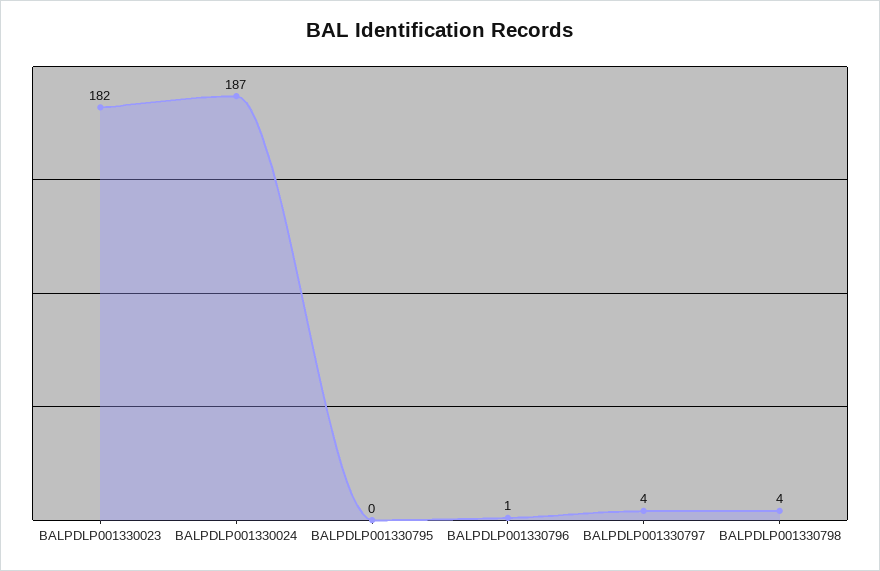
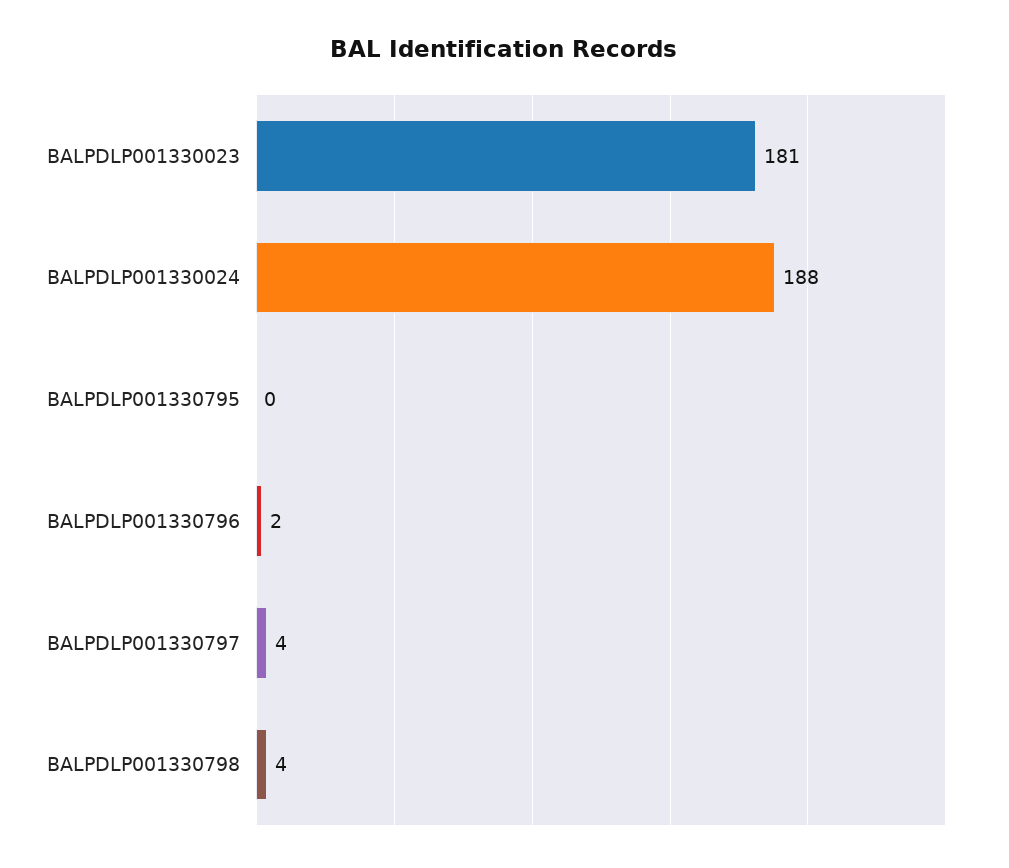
BALPDLP001330023: 182 -> 181
BALPDLP001330024: 187 -> 188
BALPDLP001330796: 1 -> 2

